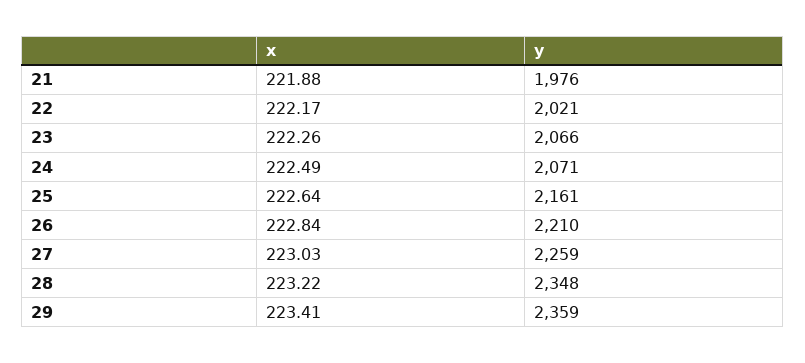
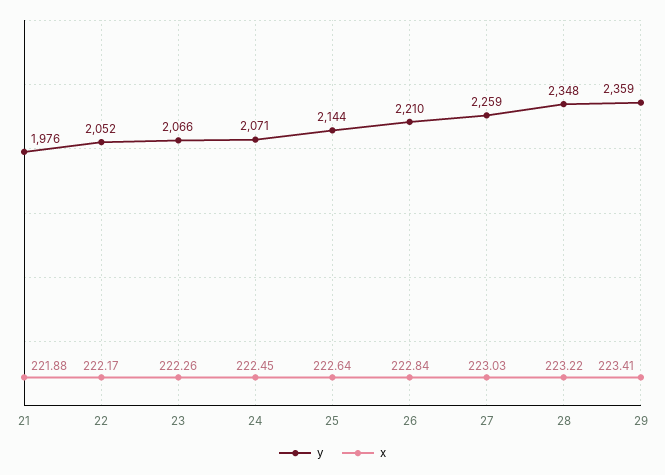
y, 22: 2021 -> 2052
x, 24: 222.49 -> 222.45
y, 25: 2161 -> 2144

